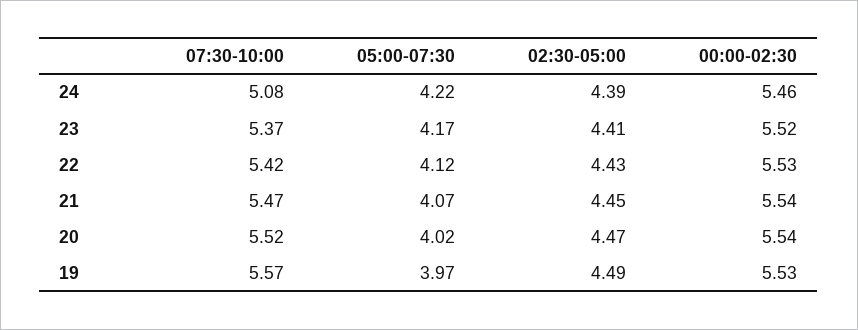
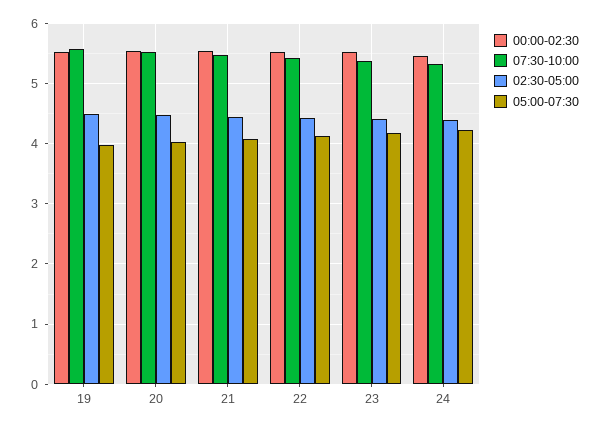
07:30-10:00, 24: 5.08 -> 5.3

